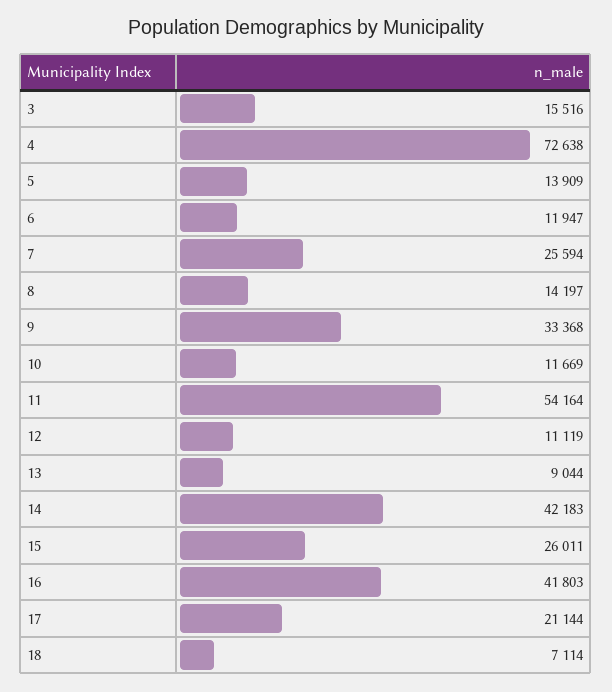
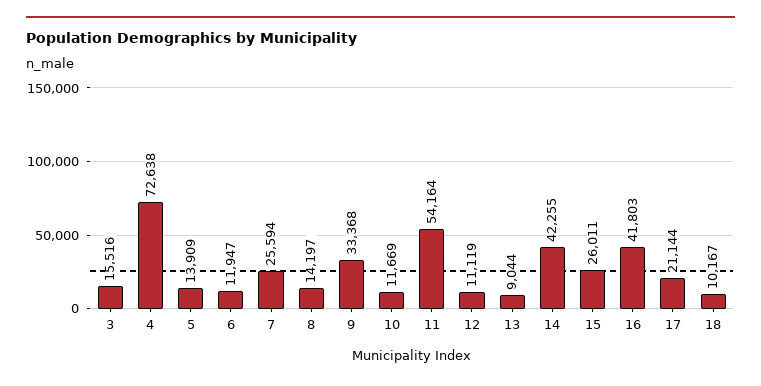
14: 42183 -> 42255
18: 7114 -> 10167

